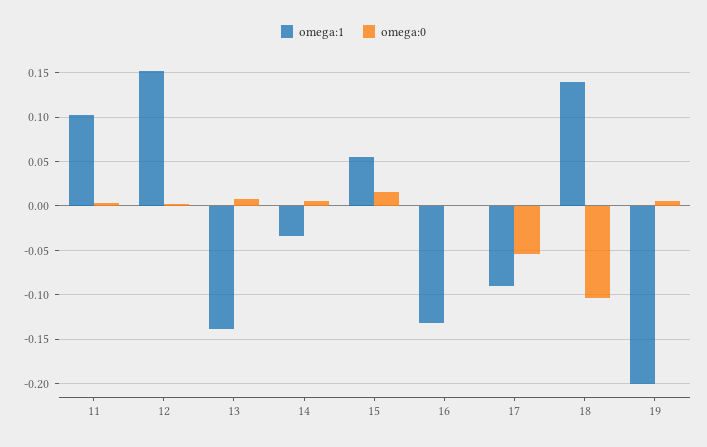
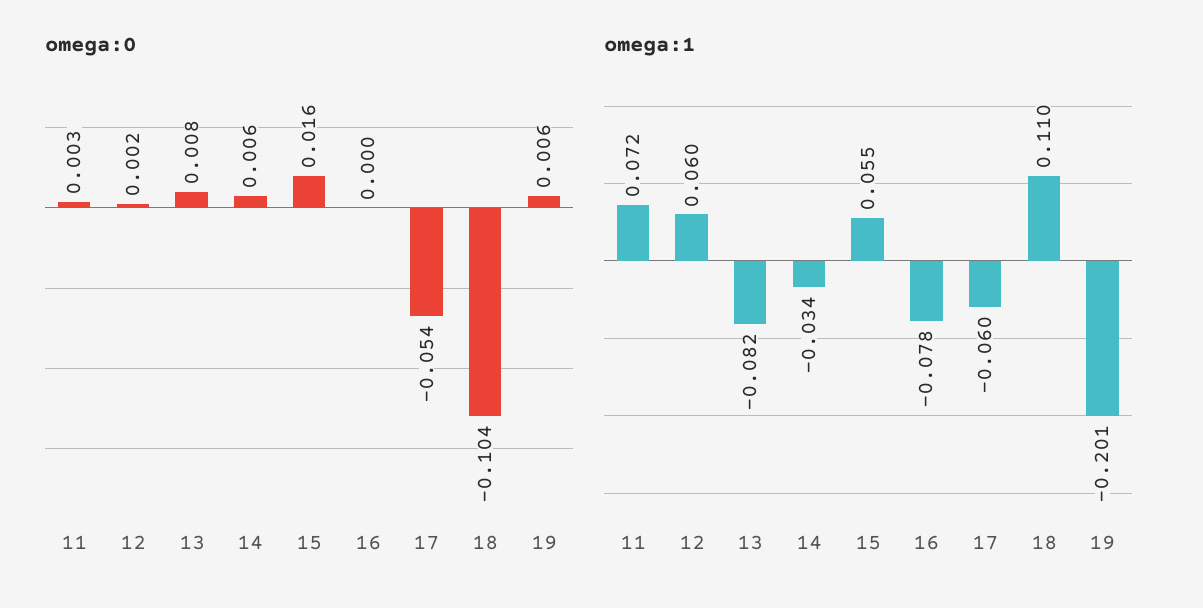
omega:1, 11: 0.1 -> 0.072
omega:1, 12: 0.15 -> 0.06
omega:1, 13: -0.14 -> -0.082
omega:1, 16: -0.13 -> -0.078
omega:1, 17: -0.09 -> -0.06
omega:1, 18: 0.14 -> 0.11

